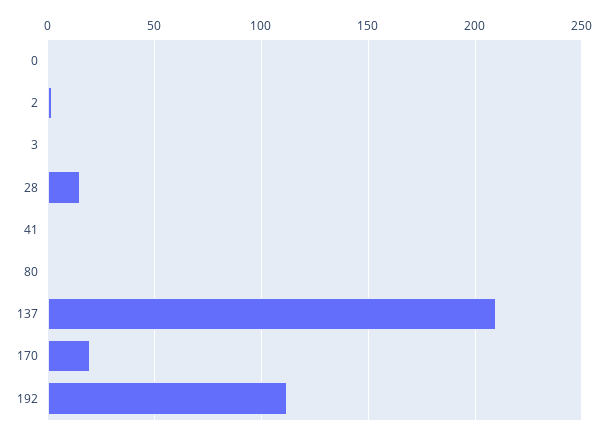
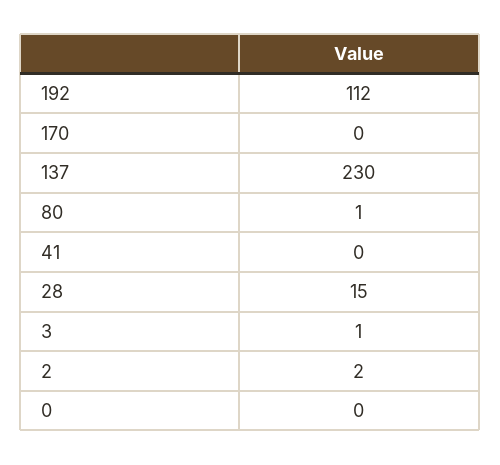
137: 210 -> 230
170: 20 -> 0

